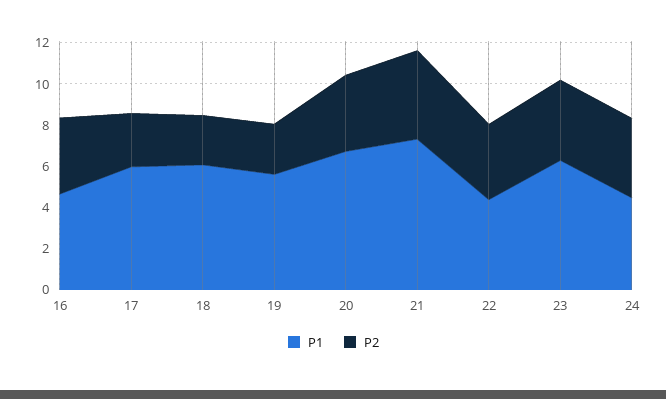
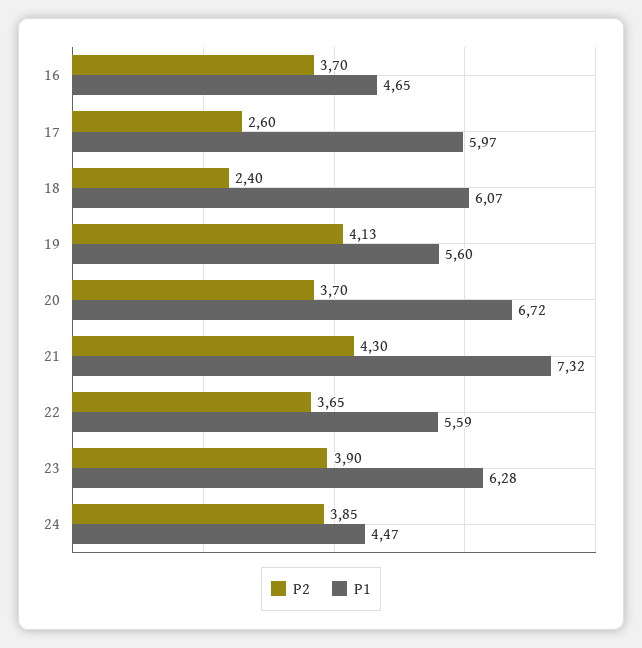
P2, 19: 2.5 -> 4.13
P1, 22: 4.5 -> 5.59

